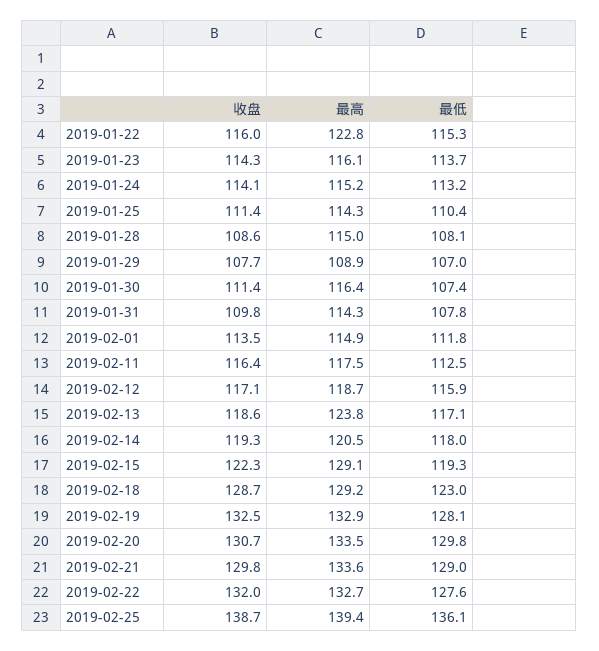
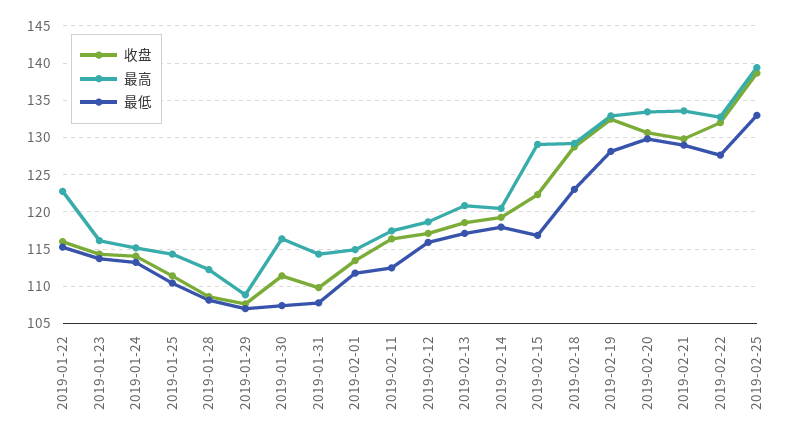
最高, 2019-01-28: 115 -> 112
最高, 2019-02-13: 123.8 -> 121
最低, 2019-02-15: 119.3 -> 117
最低, 2019-02-25: 136.1 -> 133

